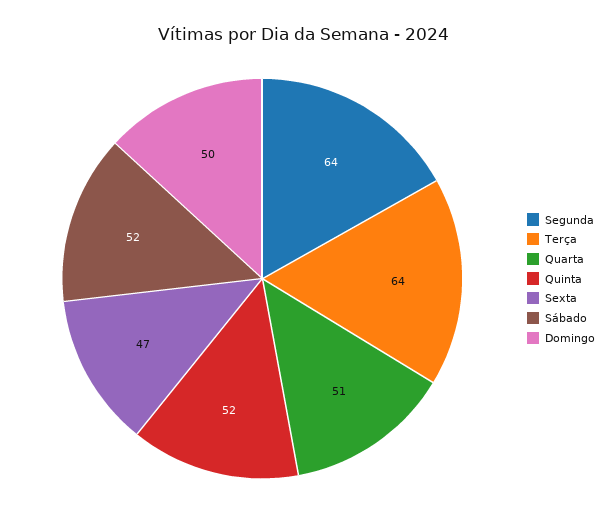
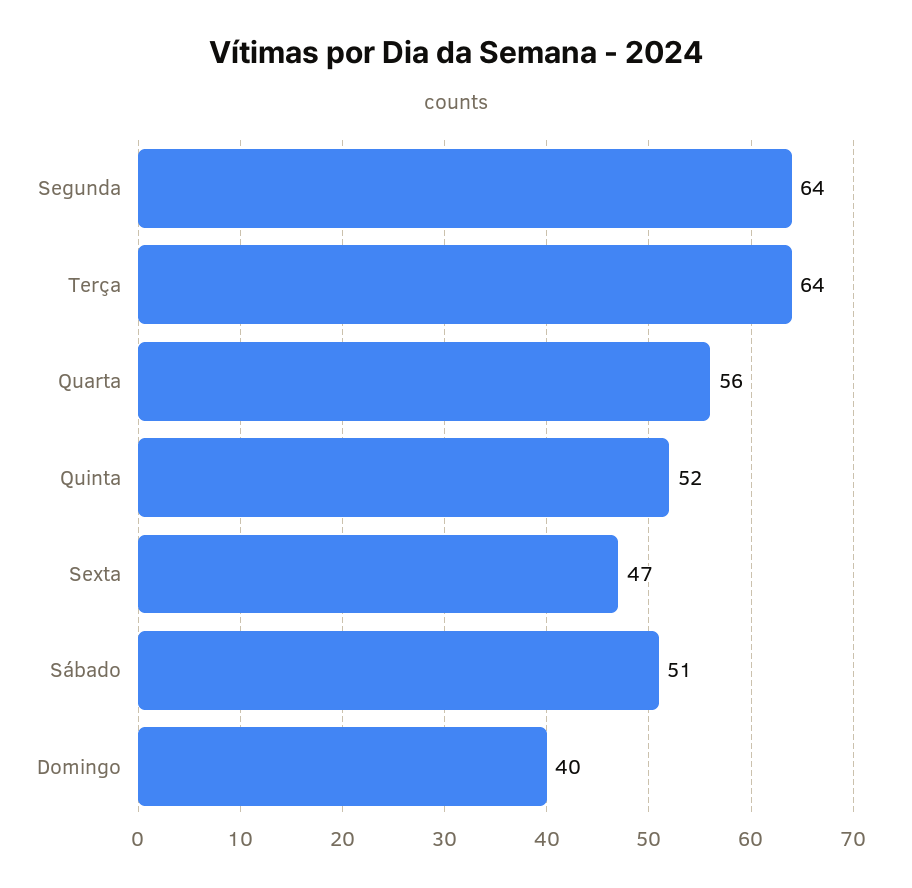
Quarta: 51 -> 56
Sábado: 52 -> 51
Domingo: 50 -> 40

